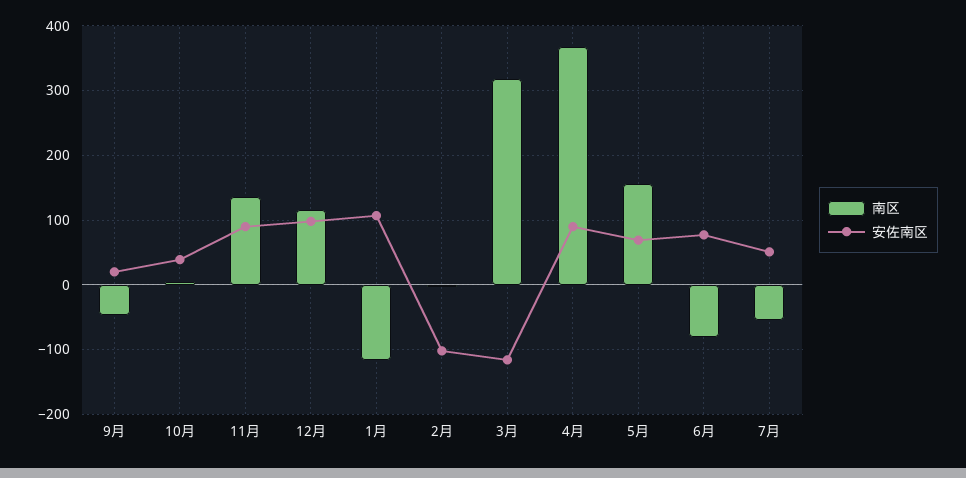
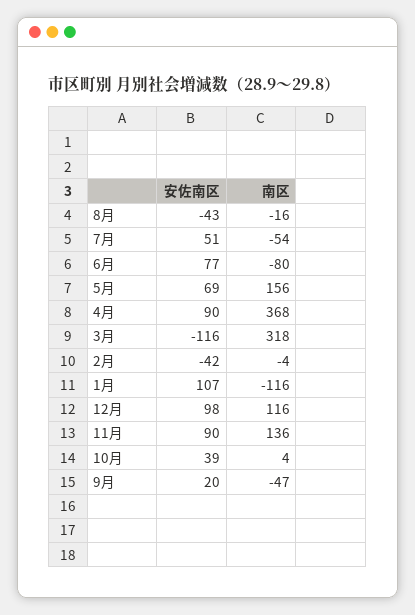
安佐南区, 2月: -100 -> -42
安佐南区, 8月: none -> -43
南区, 8月: none -> -16

